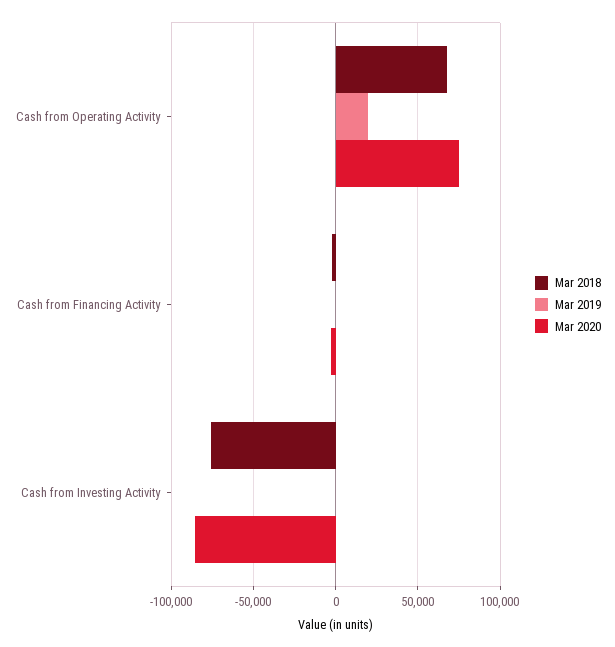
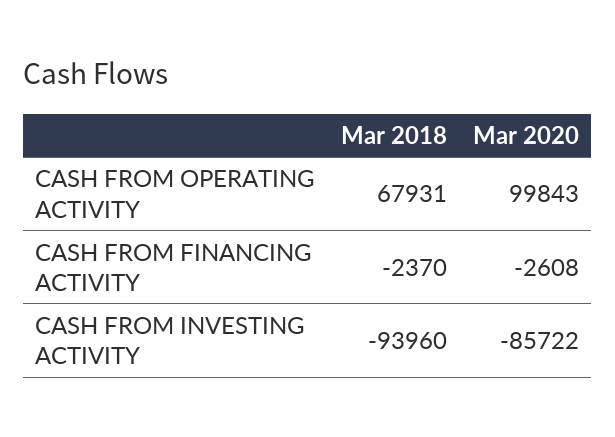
Mar 2019, Cash from Operating Activity: 20000 -> none
Mar 2020, Cash from Operating Activity: 75000 -> 99843
Mar 2019, Cash from Financing Activity: 0 -> none
Mar 2018, Cash from Investing Activity: -75000 -> -93960
Mar 2019, Cash from Investing Activity: 0 -> none

